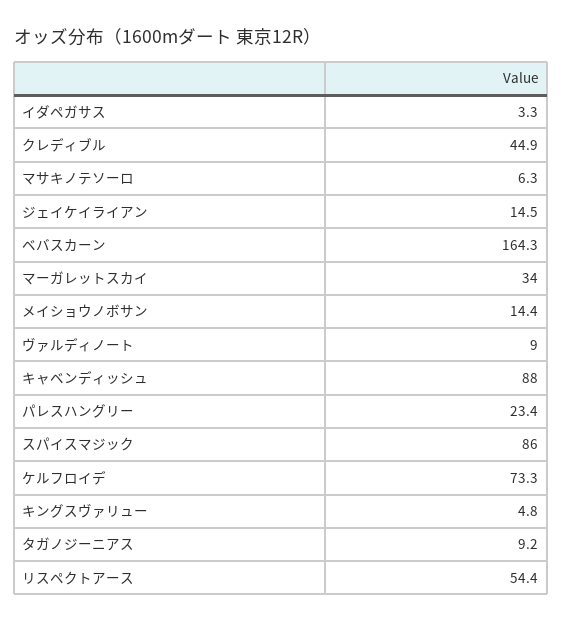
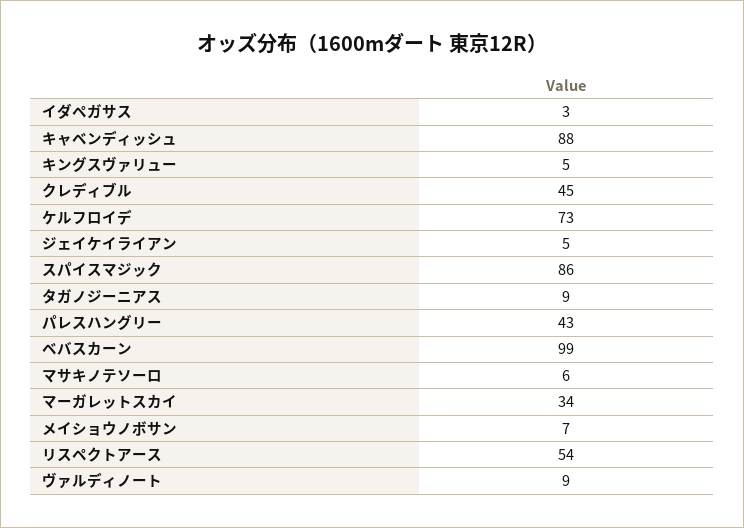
ジェイケイライアン: 14.5 -> 5
ベバスカーン: 164.3 -> 99
メイショウノボサン: 14.4 -> 7
パレスハングリー: 23.4 -> 43

